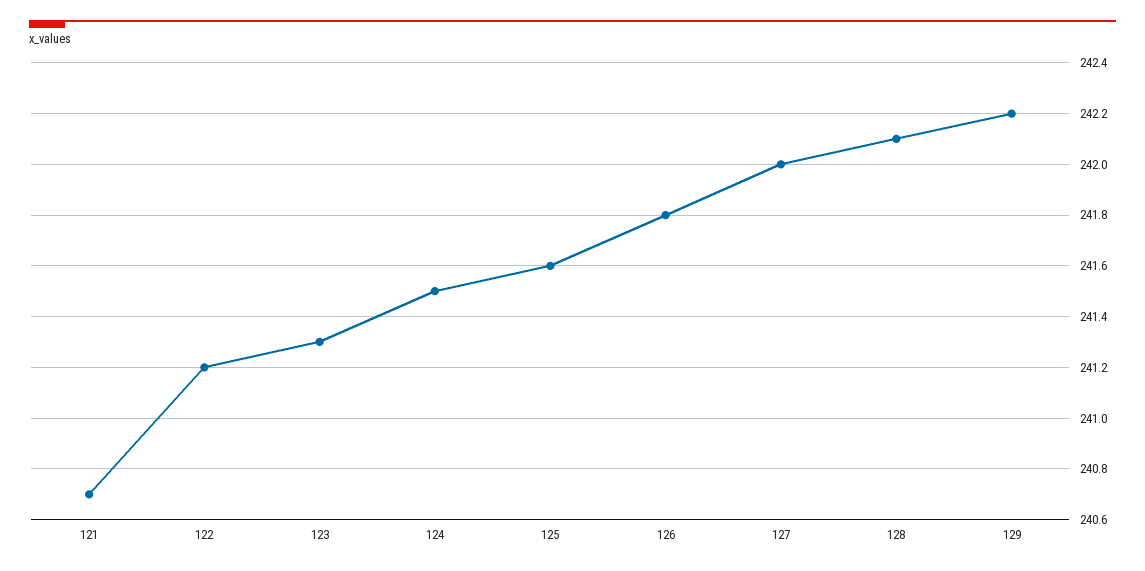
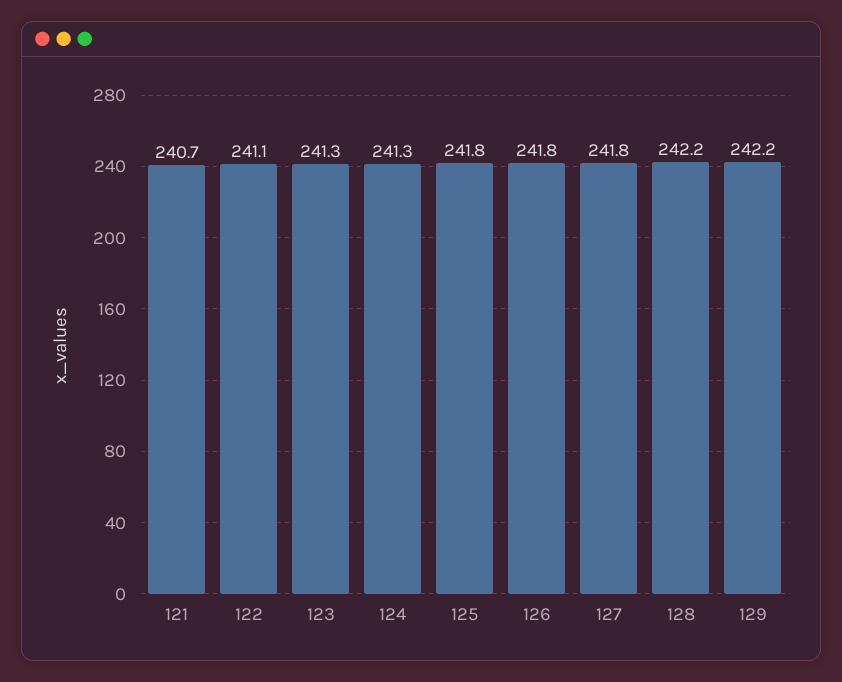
122: 241.2 -> 241.1
124: 241.5 -> 241.3
125: 241.6 -> 241.8
127: 242 -> 241.8
128: 242.1 -> 242.2

